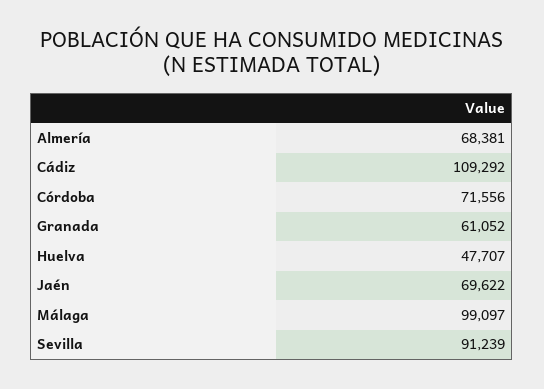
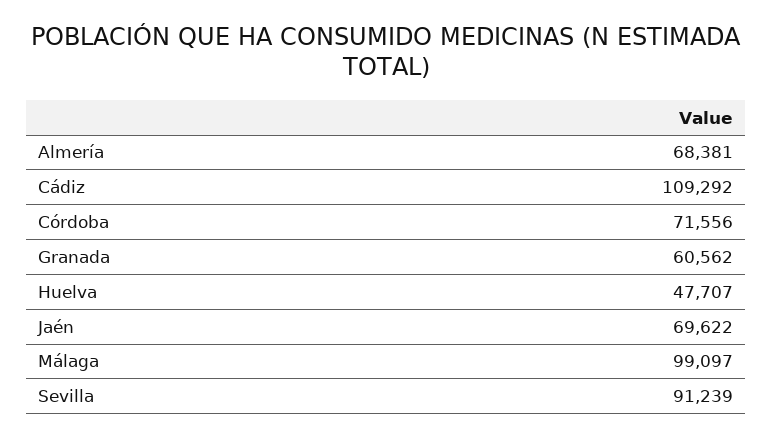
Granada: 61052 -> 60562

